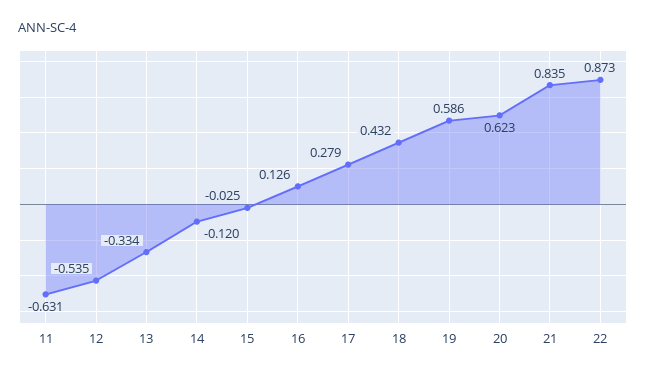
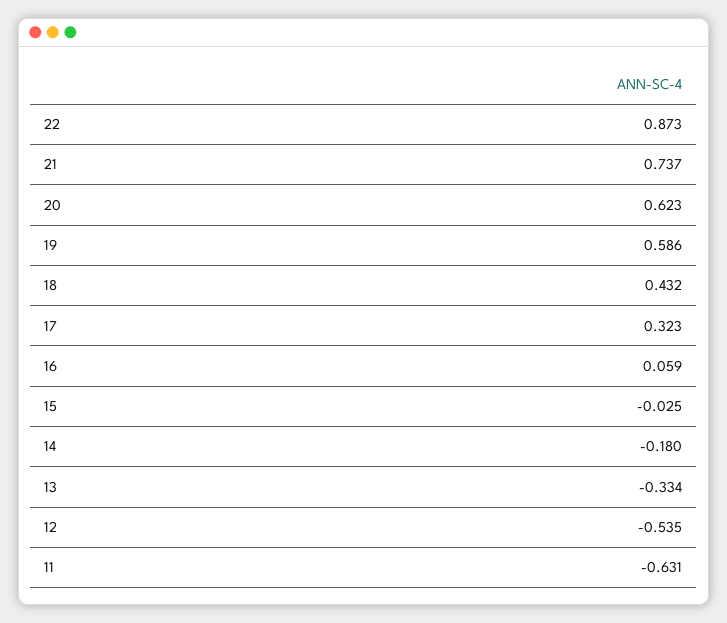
14: -0.12 -> -0.18
16: 0.126 -> 0.059
17: 0.279 -> 0.323
21: 0.835 -> 0.737

